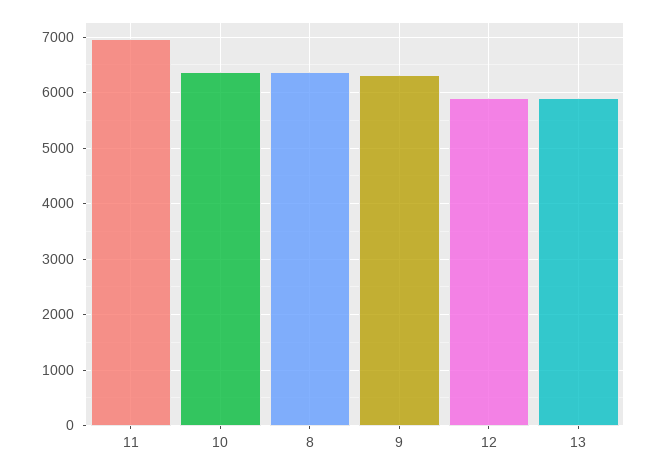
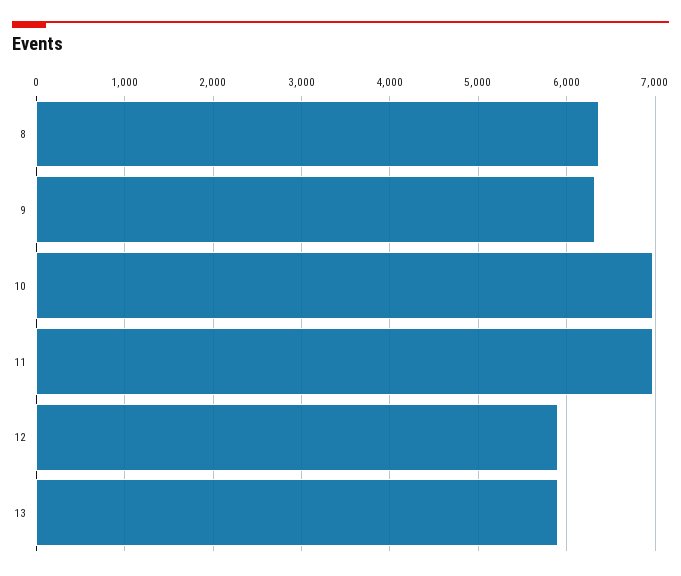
10: 6400 -> 7000

